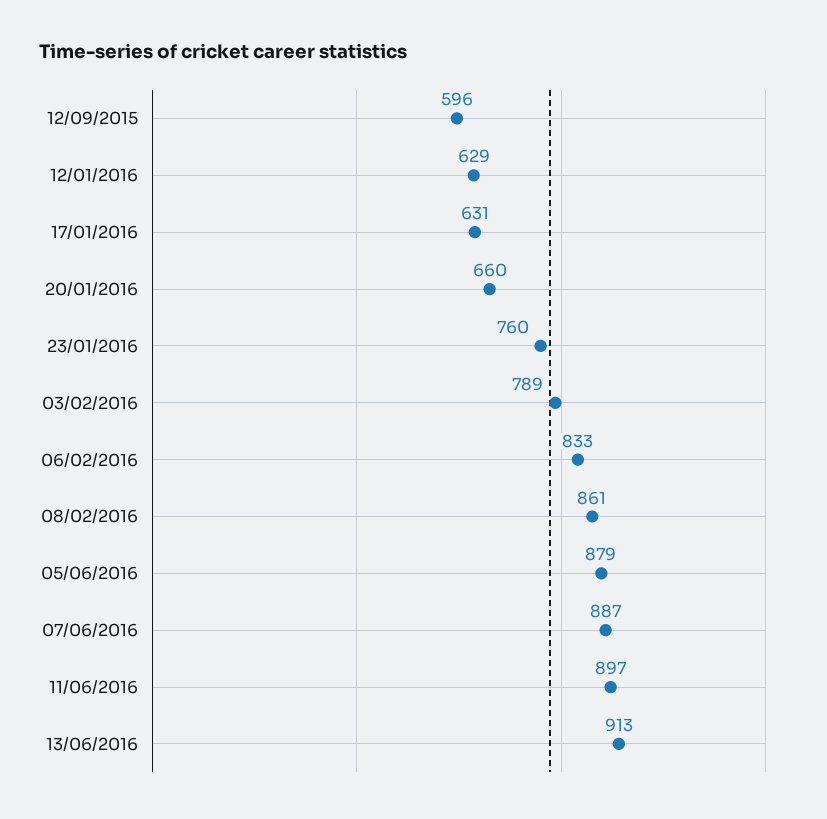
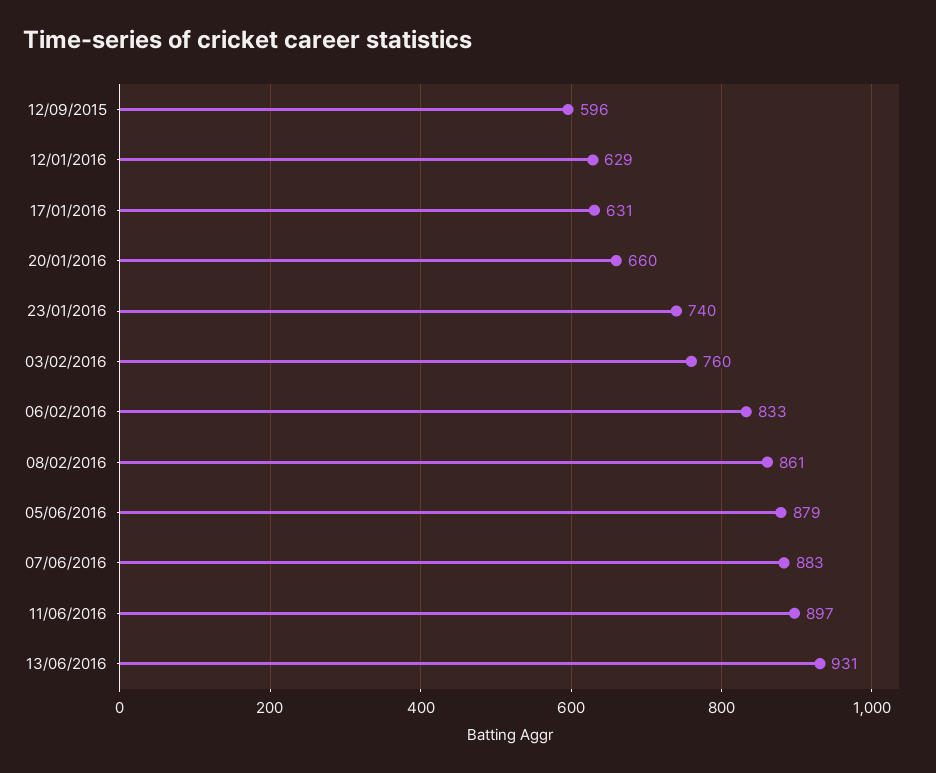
23/01/2016: 760 -> 740
03/02/2016: 789 -> 760
07/06/2016: 887 -> 883
13/06/2016: 913 -> 931

